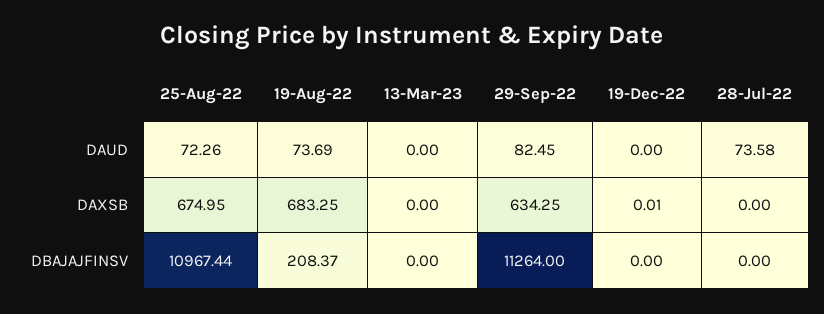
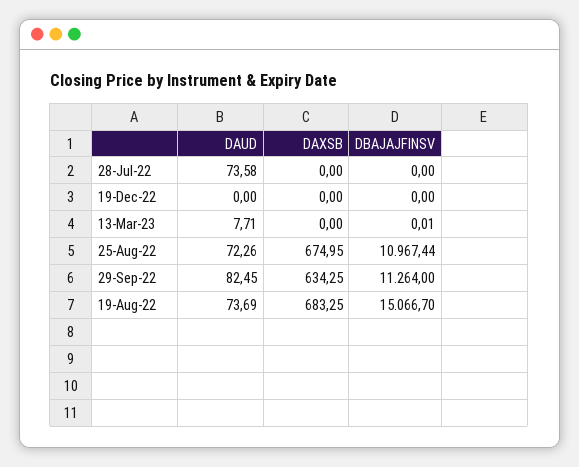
13-Mar-23, DAUD: 0 -> 7.71
19-Dec-22, DAXSB: 0.01 -> 0
19-Aug-22, DBAJAJFINSV: 208.37 -> 15066.7
13-Mar-23, DBAJAJFINSV: 0 -> 0.01

